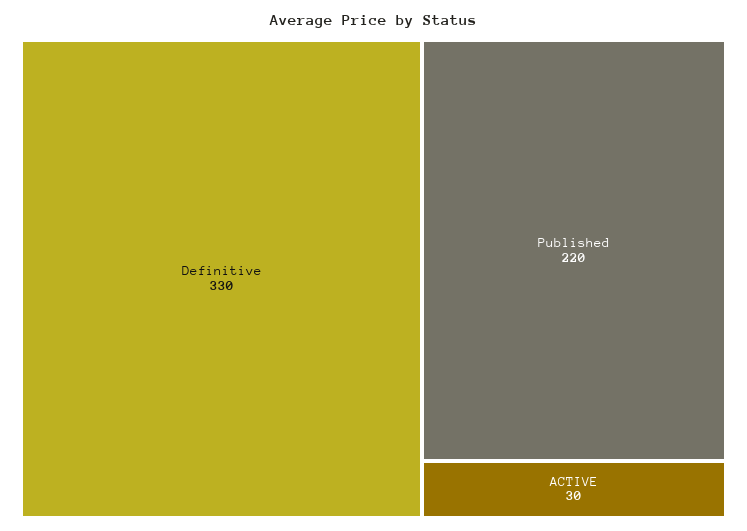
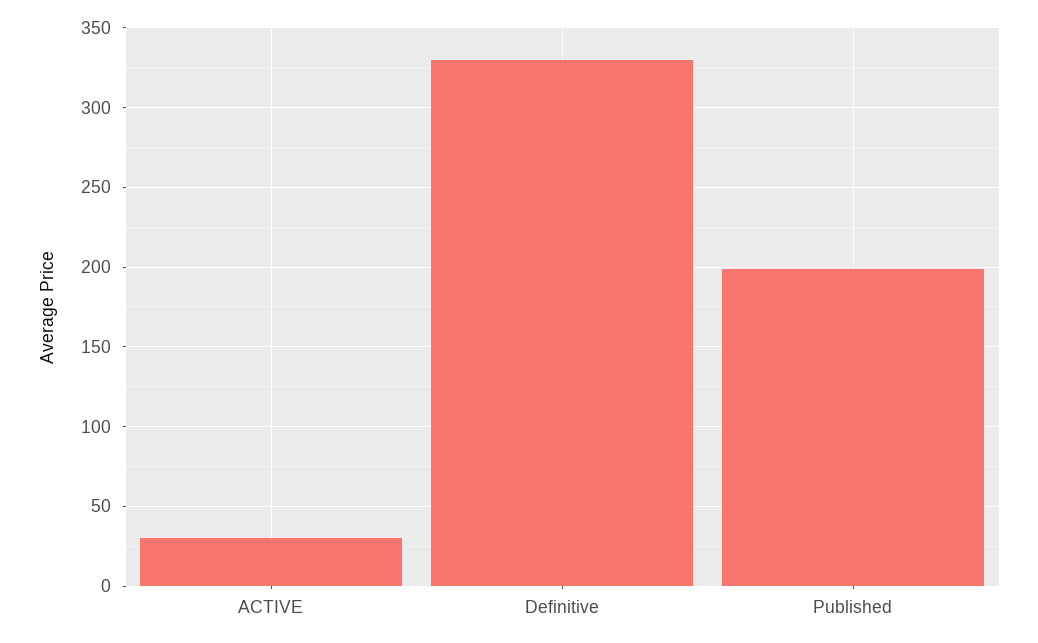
Published: 220 -> 200

